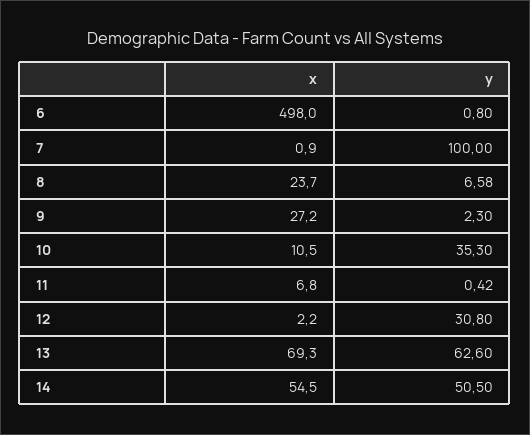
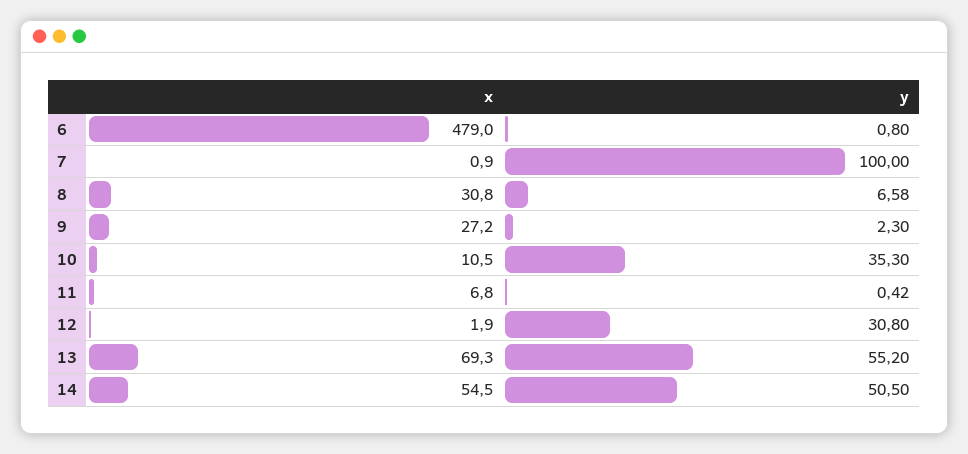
x, 6: 498 -> 479
x, 8: 23.7 -> 30.8
x, 12: 2.2 -> 1.9
y, 13: 62.6 -> 55.2

